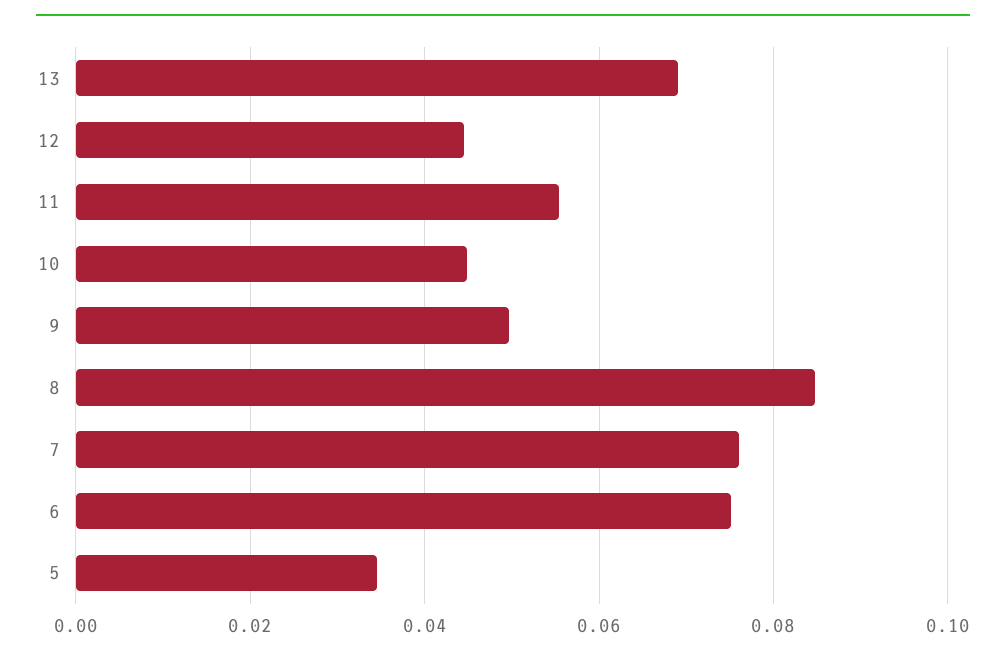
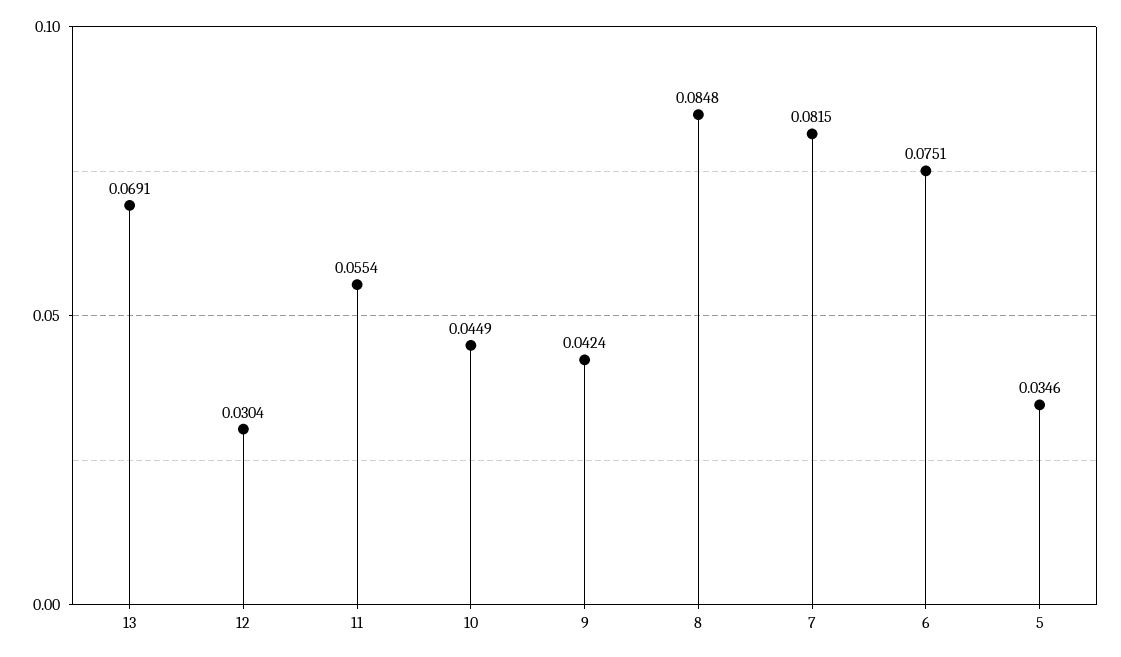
12: 0.044 -> 0.0304
9: 0.05 -> 0.0424
7: 0.076 -> 0.0815

